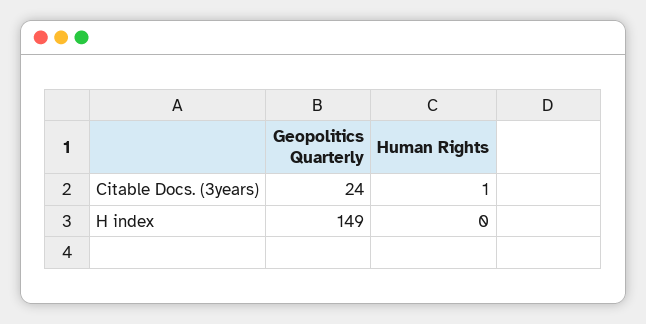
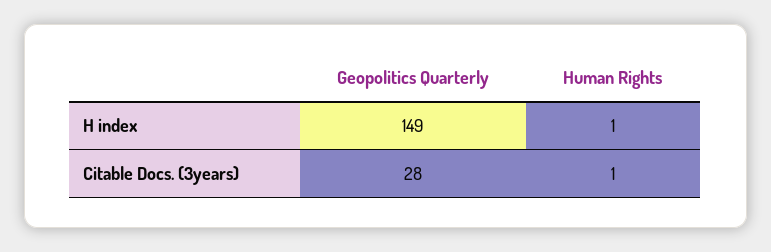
Geopolitics Quarterly, Citable Docs. (3years): 24 -> 28
Human Rights, H index: 0 -> 1

